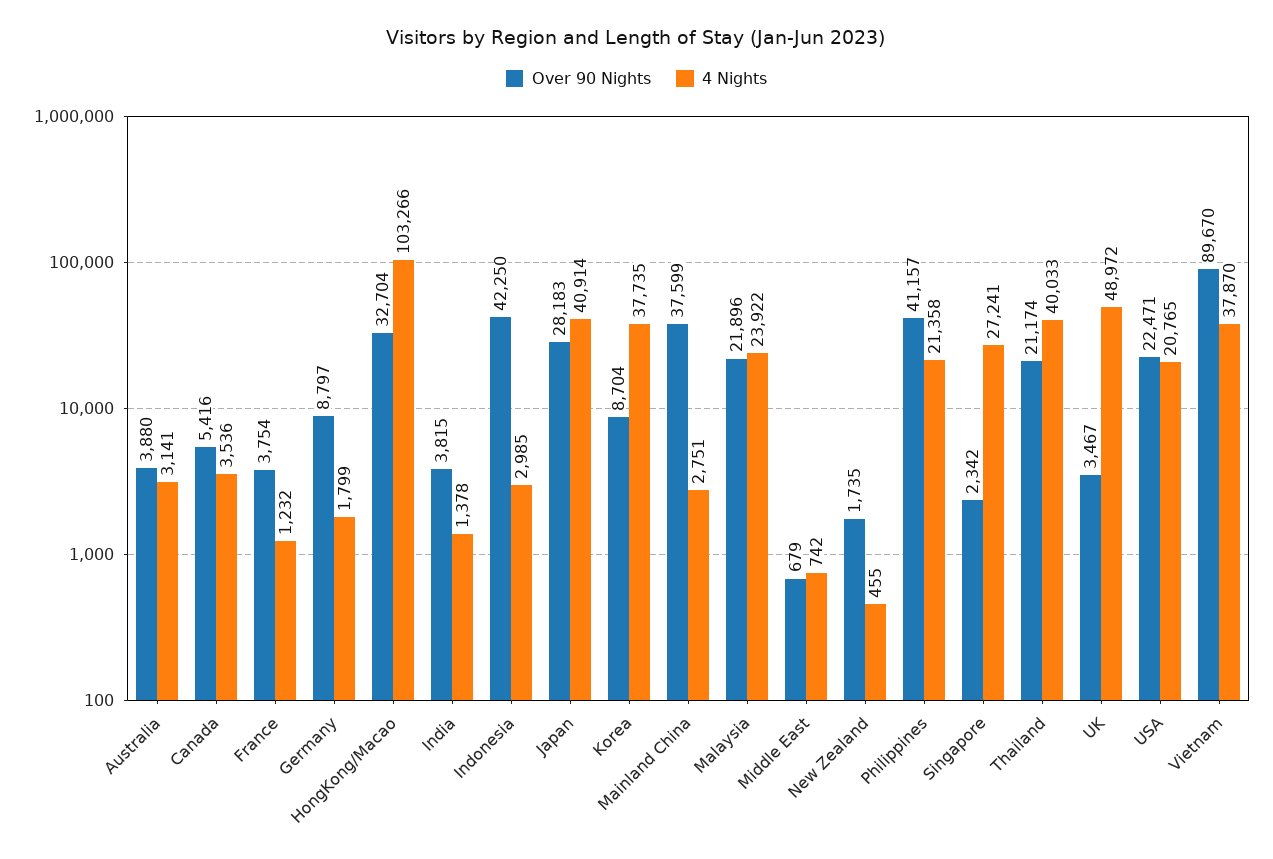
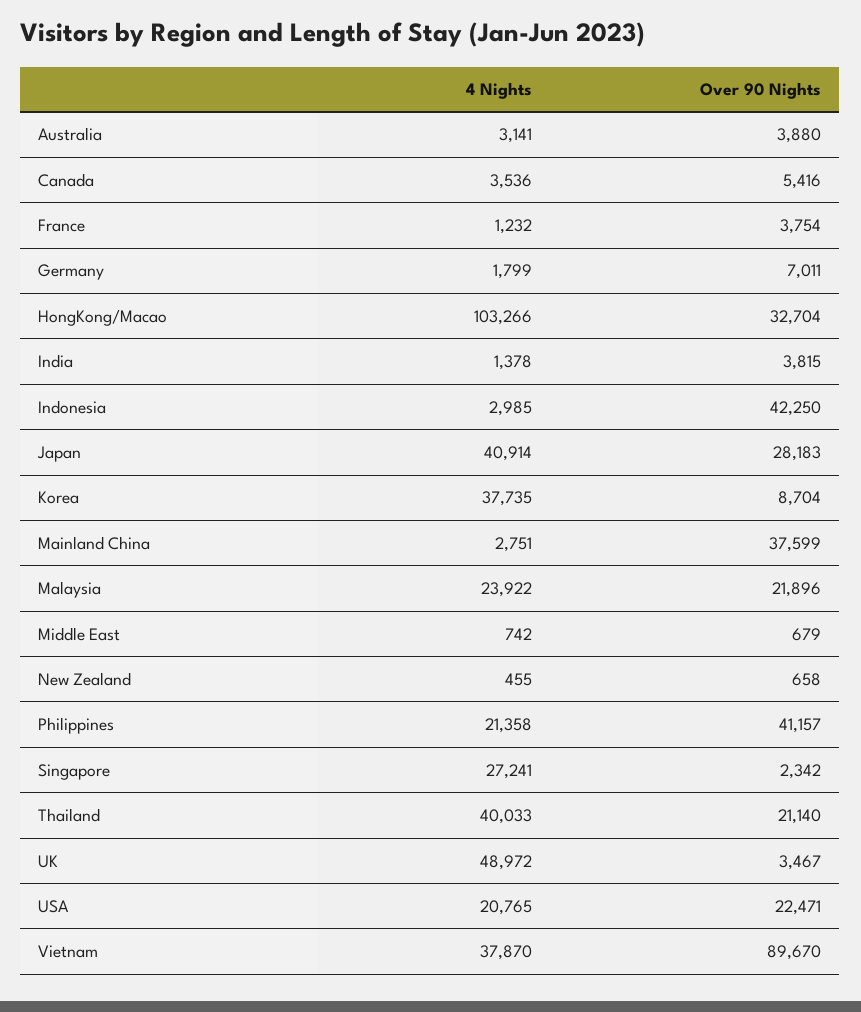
Over 90 Nights, Germany: 8797 -> 7011
Over 90 Nights, New Zealand: 1735 -> 658
Over 90 Nights, Thailand: 21174 -> 21140

